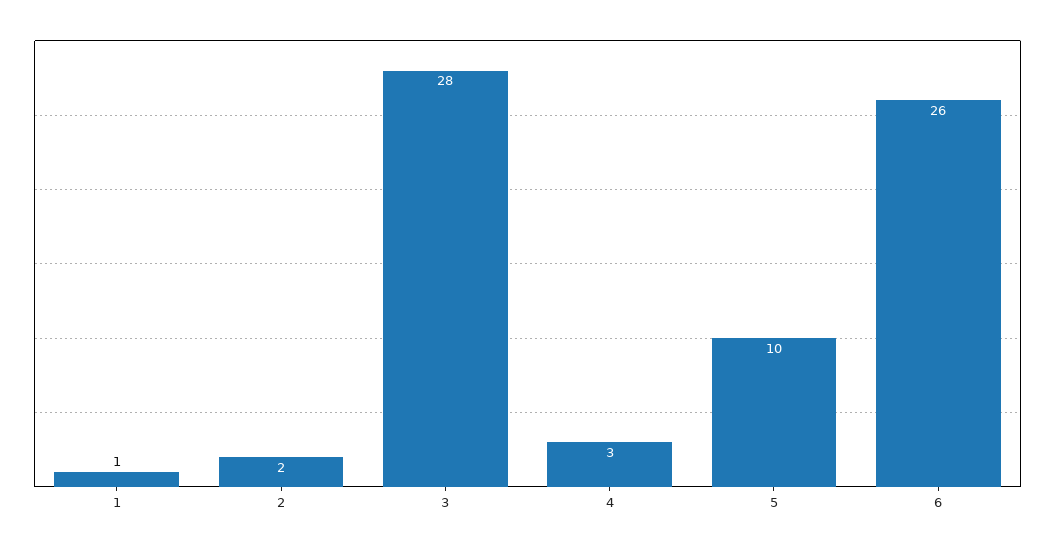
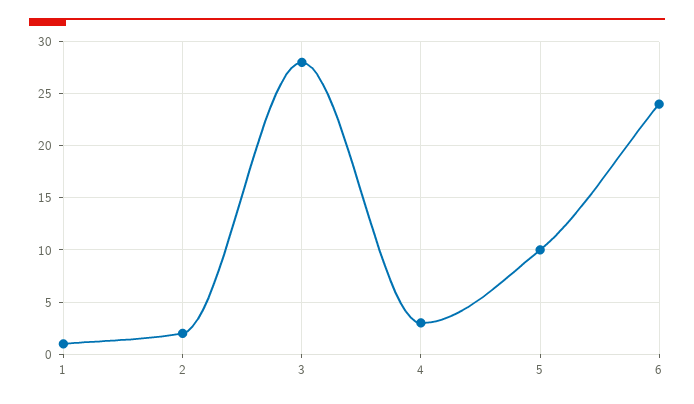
6: 26 -> 24

